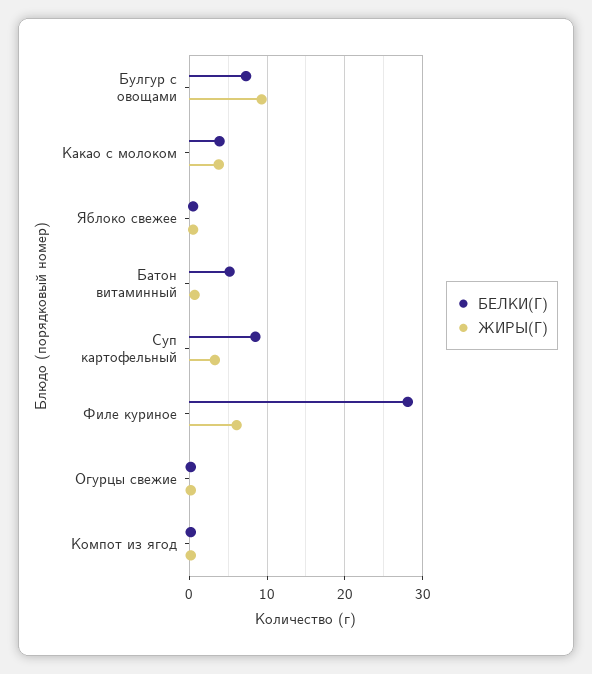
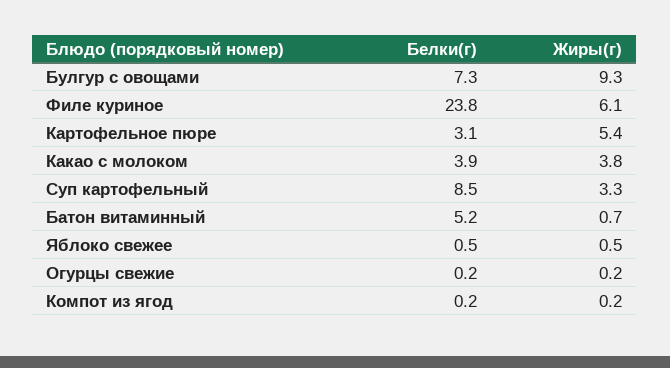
БЕЛКИ(Г), Филе куриное: 28 -> 23.8
БЕЛКИ(Г), Картофельное пюре: none -> 3.1
ЖИРЫ(Г), Картофельное пюре: none -> 5.4

